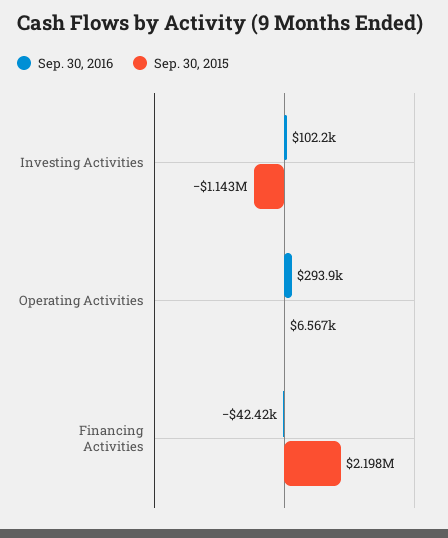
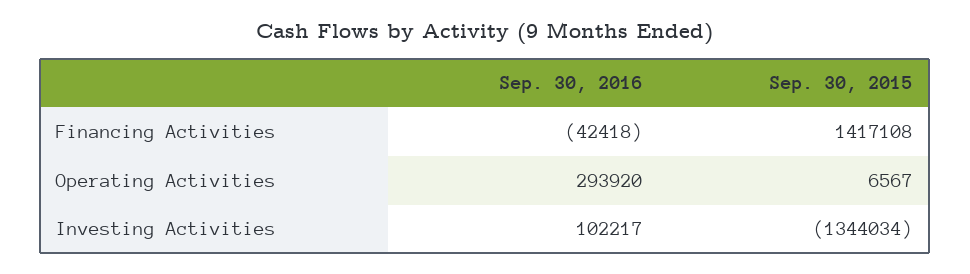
Sep. 30, 2015, Investing Activities: -1143000 -> -1344034
Sep. 30, 2015, Financing Activities: 2198000 -> 1417108

